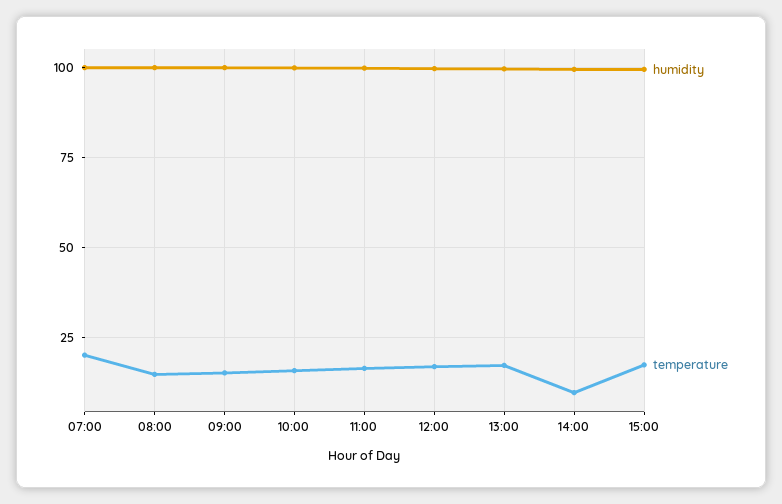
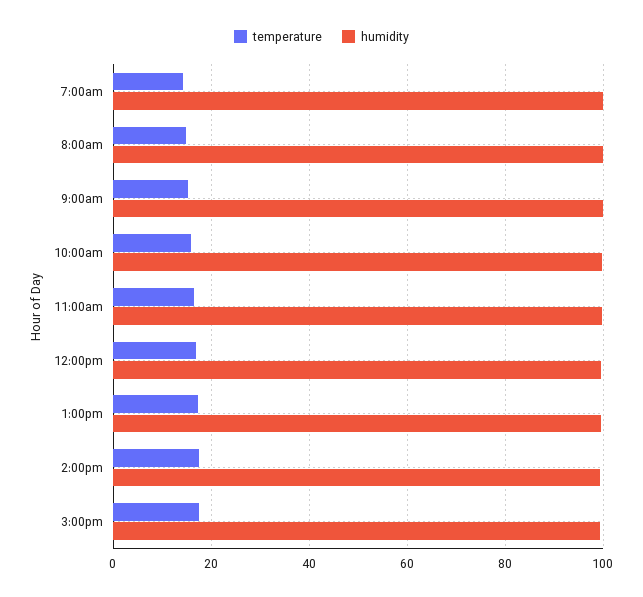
temperature, 07:00: 20 -> 14
temperature, 14:00: 10 -> 18

